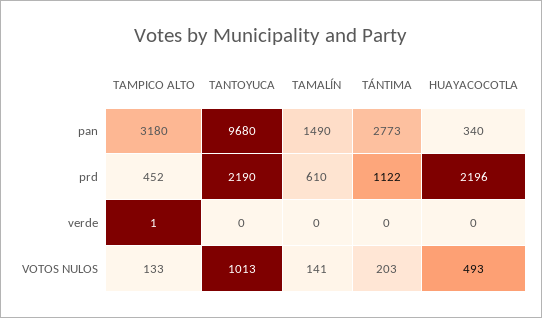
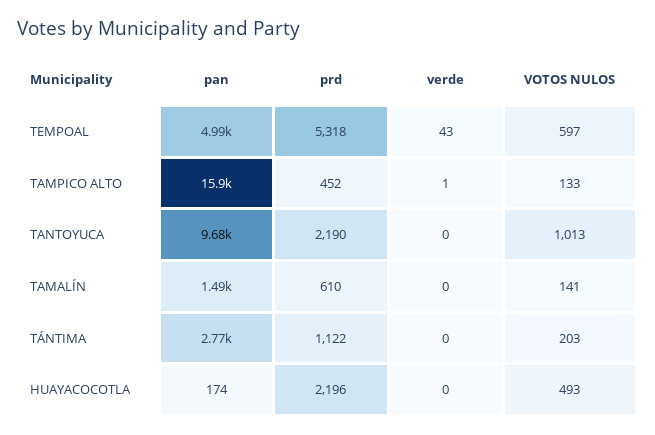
TAMPICO ALTO, pan: 3180 -> 15900
HUAYACOCOTLA, pan: 340 -> 174
TEMPOAL, pan: none -> 4990
TEMPOAL, prd: none -> 5318
TEMPOAL, verde: none -> 43
TEMPOAL, VOTOS NULOS: none -> 597

